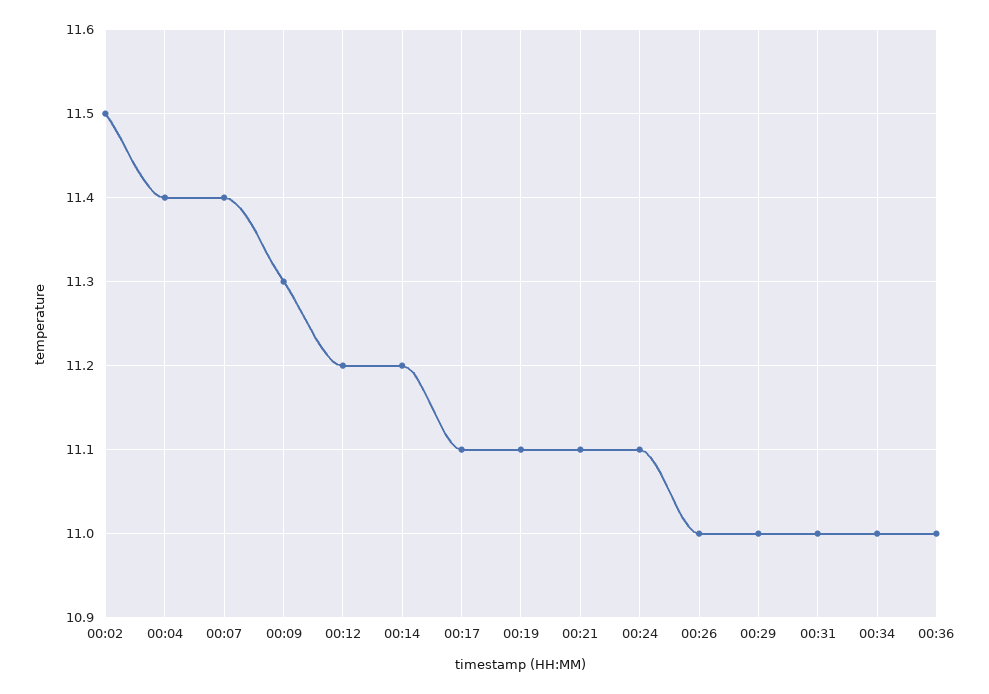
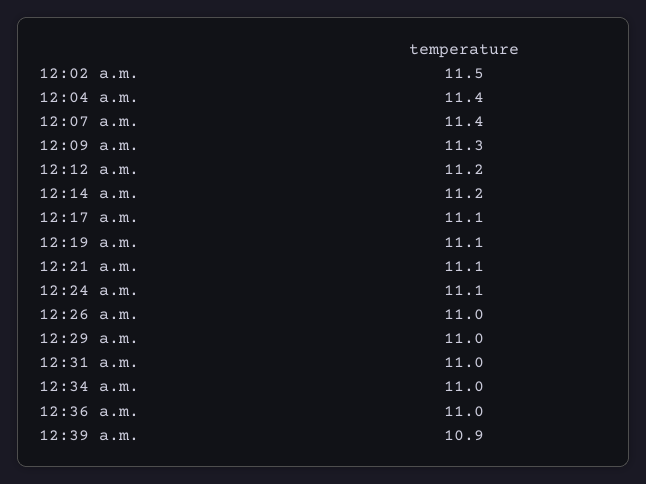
12:39 a.m.: none -> 10.9

